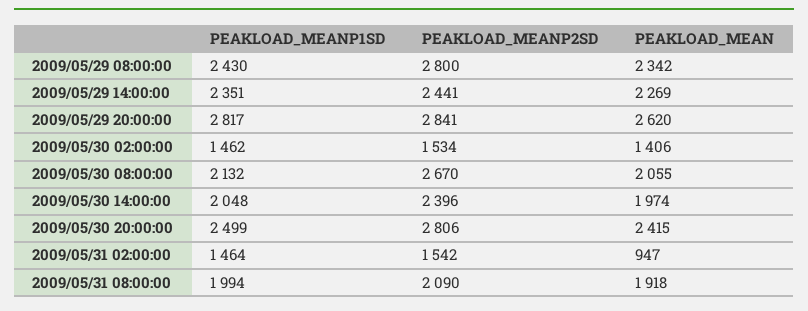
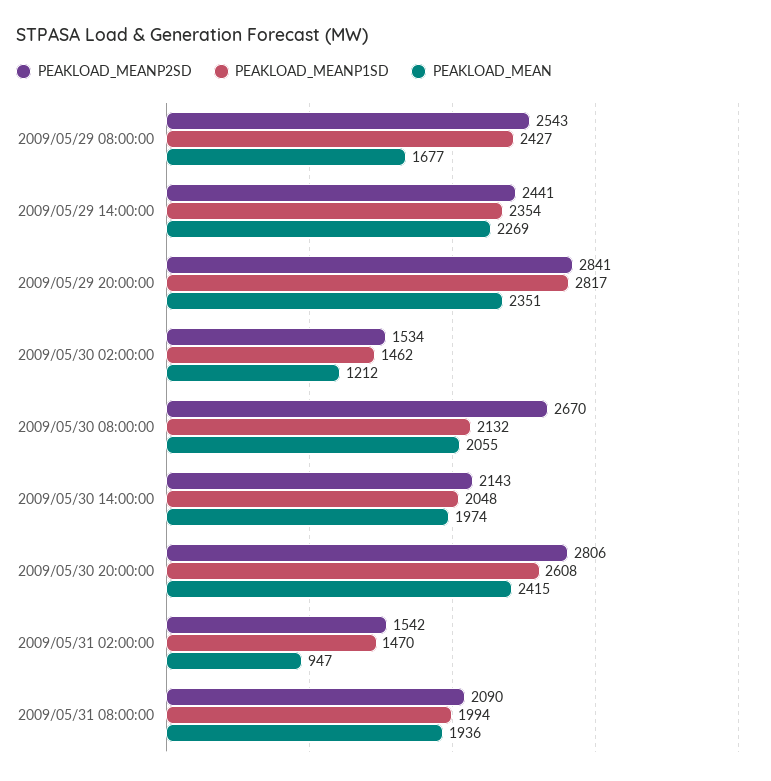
PEAKLOAD_MEANP1SD, 2009/05/29 08:00:00: 2430 -> 2427
PEAKLOAD_MEANP2SD, 2009/05/29 08:00:00: 2800 -> 2543
PEAKLOAD_MEAN, 2009/05/29 08:00:00: 2342 -> 1677
PEAKLOAD_MEANP1SD, 2009/05/29 14:00:00: 2351 -> 2354
PEAKLOAD_MEAN, 2009/05/29 20:00:00: 2620 -> 2351
PEAKLOAD_MEAN, 2009/05/30 02:00:00: 1406 -> 1212
PEAKLOAD_MEANP2SD, 2009/05/30 14:00:00: 2396 -> 2143
PEAKLOAD_MEANP1SD, 2009/05/30 20:00:00: 2499 -> 2608
PEAKLOAD_MEANP1SD, 2009/05/31 02:00:00: 1464 -> 1470
PEAKLOAD_MEAN, 2009/05/31 08:00:00: 1918 -> 1936

